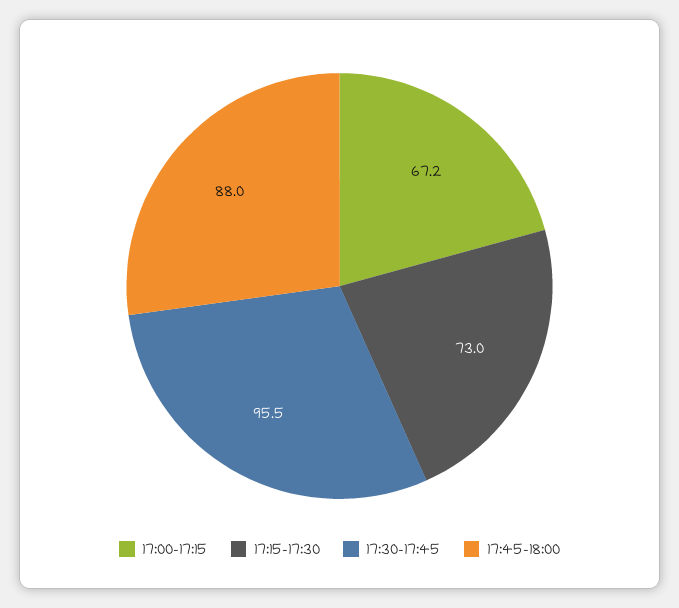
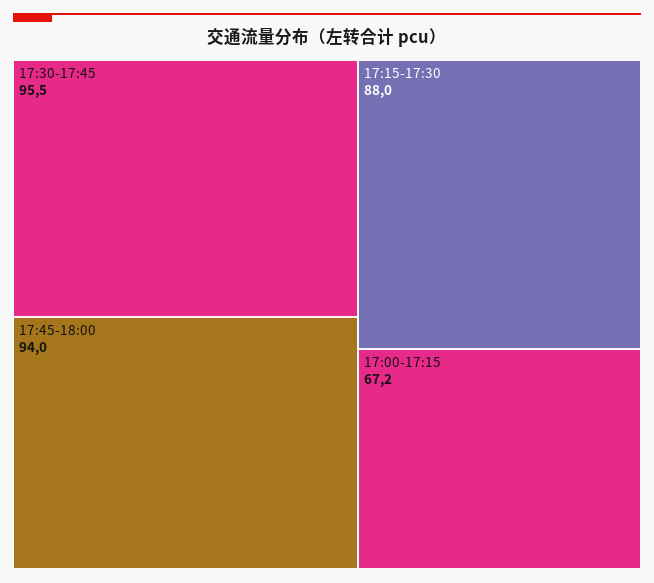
17:15-17:30: 73 -> 88
17:45-18:00: 88 -> 94

